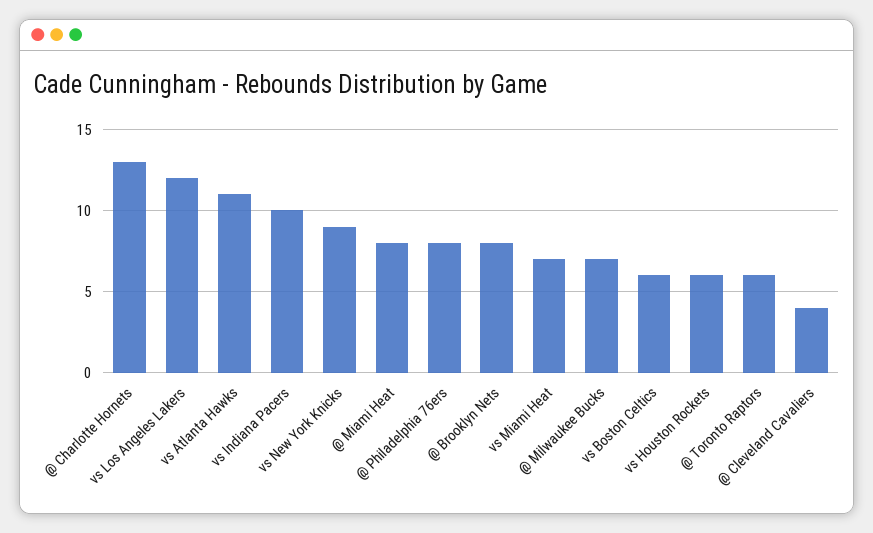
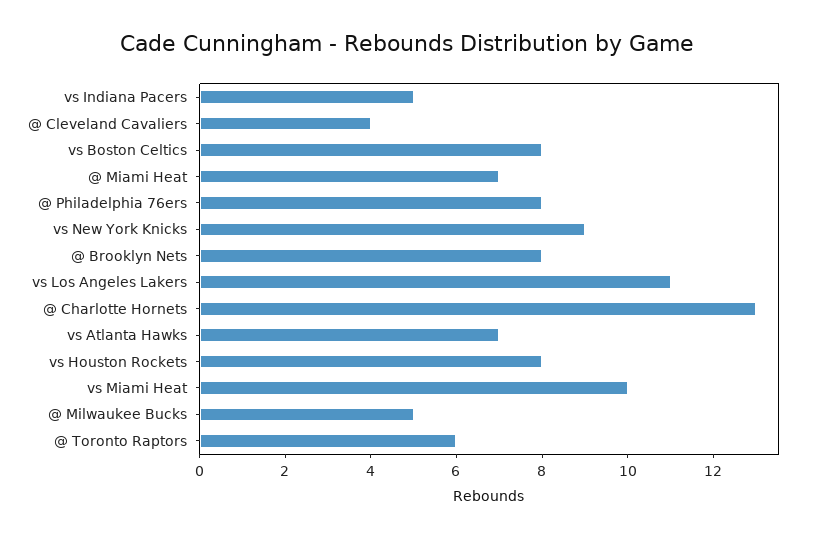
vs Los Angeles Lakers: 12 -> 11
vs Atlanta Hawks: 11 -> 7
vs Indiana Pacers: 10 -> 5
@ Miami Heat: 8 -> 7
vs Miami Heat: 7 -> 10
@ Milwaukee Bucks: 7 -> 5
vs Boston Celtics: 6 -> 8
vs Houston Rockets: 6 -> 8

